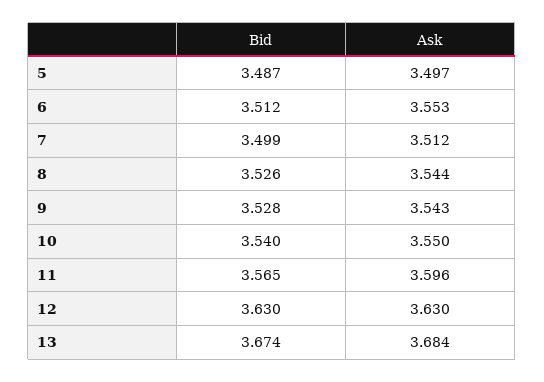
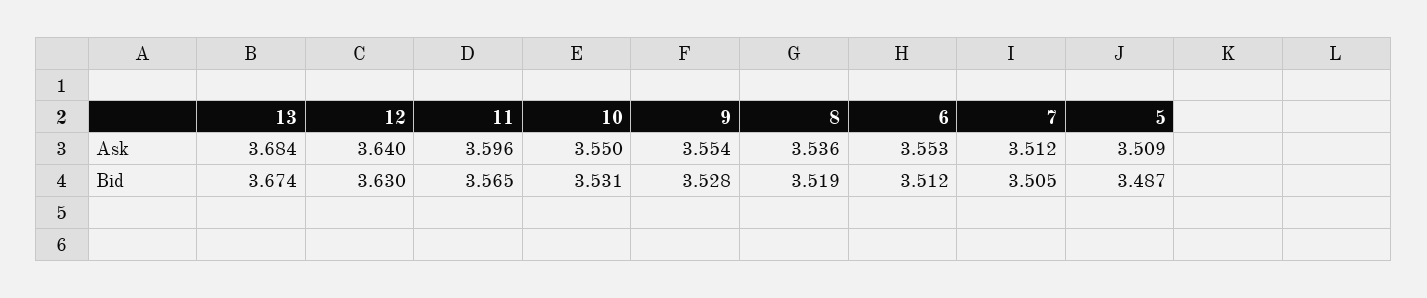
Ask, 5: 3.497 -> 3.509
Bid, 7: 3.499 -> 3.505
Bid, 8: 3.526 -> 3.519
Ask, 8: 3.544 -> 3.536
Ask, 9: 3.543 -> 3.554
Bid, 10: 3.54 -> 3.531
Ask, 12: 3.63 -> 3.64

